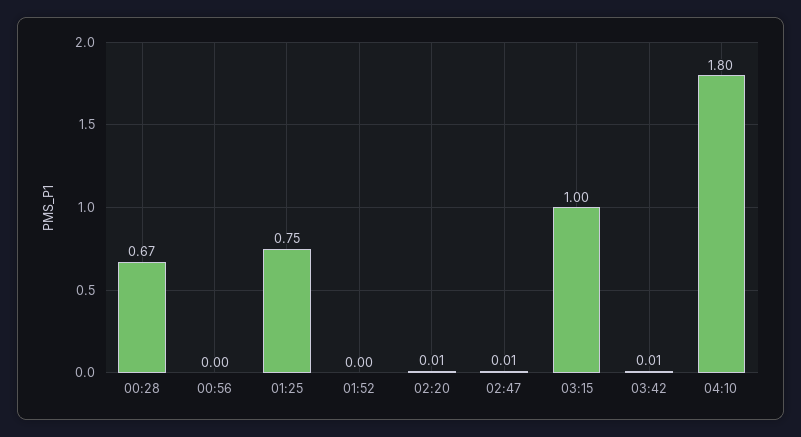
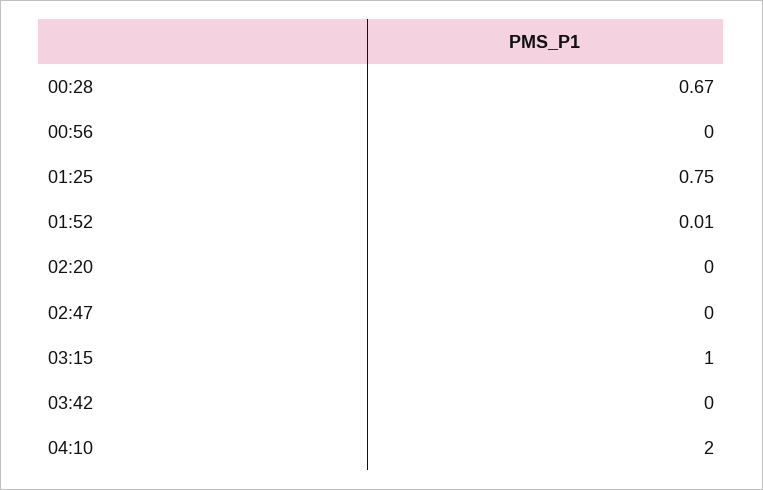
01:52: 0 -> 0.01
02:20: 0.01 -> 0
02:47: 0.01 -> 0
03:42: 0.01 -> 0
04:10: 1.8 -> 2

